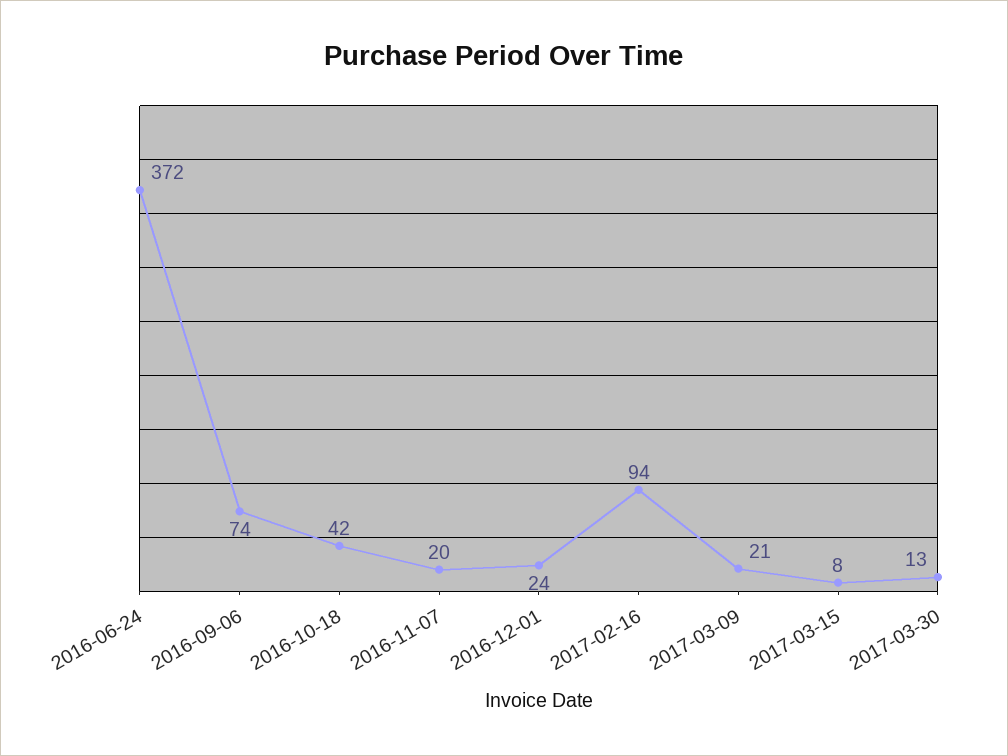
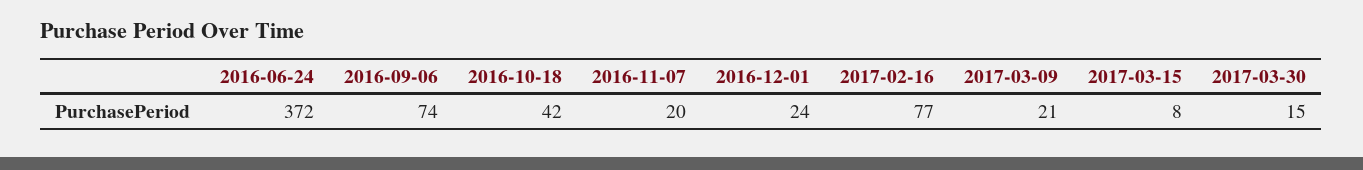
2017-02-16: 94 -> 77
2017-03-30: 13 -> 15

